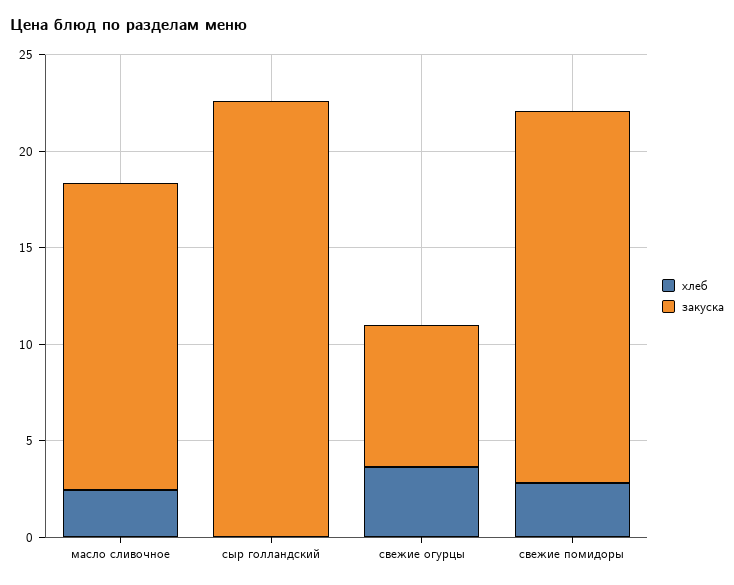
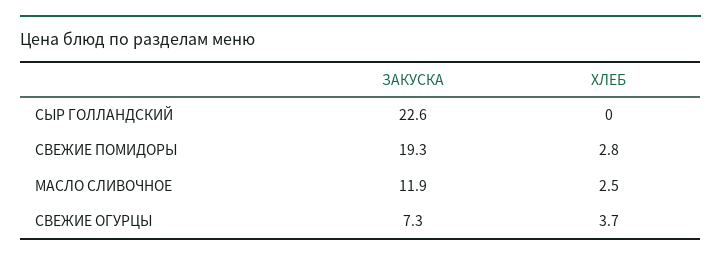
закуска, масло сливочное: 16 -> 11.9

